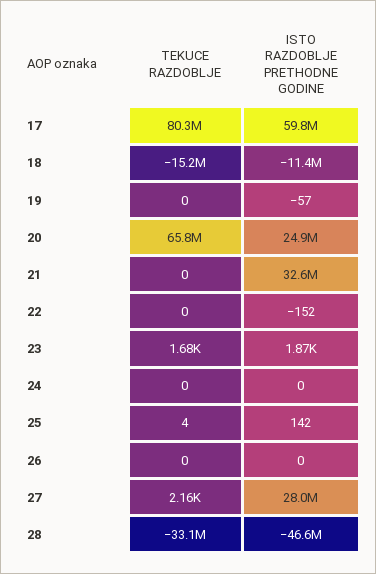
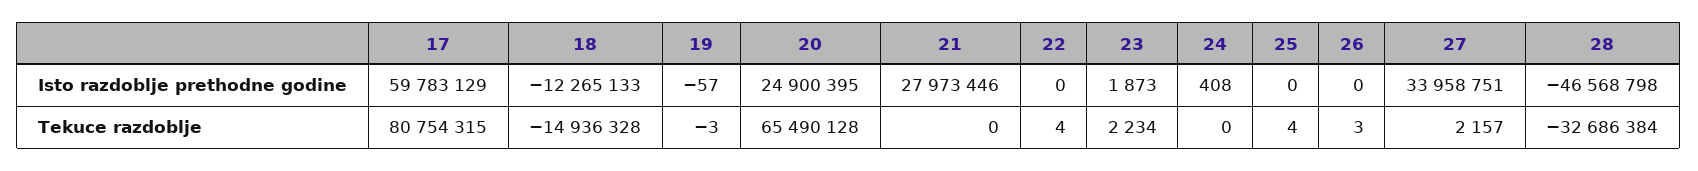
TEKUCE RAZDOBLJE, 17: 80300000 -> 80754315
TEKUCE RAZDOBLJE, 18: -15200000 -> -14936328
ISTO RAZDOBLJE PRETHODNE GODINE, 18: -11400000 -> -12265133
TEKUCE RAZDOBLJE, 19: 0 -> -3
TEKUCE RAZDOBLJE, 20: 65800000 -> 65490128
ISTO RAZDOBLJE PRETHODNE GODINE, 21: 32600000 -> 27973446
TEKUCE RAZDOBLJE, 22: 0 -> 4
ISTO RAZDOBLJE PRETHODNE GODINE, 22: -152 -> 0
TEKUCE RAZDOBLJE, 23: 1680 -> 2234
ISTO RAZDOBLJE PRETHODNE GODINE, 24: 0 -> 408
ISTO RAZDOBLJE PRETHODNE GODINE, 25: 142 -> 0
TEKUCE RAZDOBLJE, 26: 0 -> 3
ISTO RAZDOBLJE PRETHODNE GODINE, 27: 28000000 -> 33958751
TEKUCE RAZDOBLJE, 28: -33100000 -> -32686384

